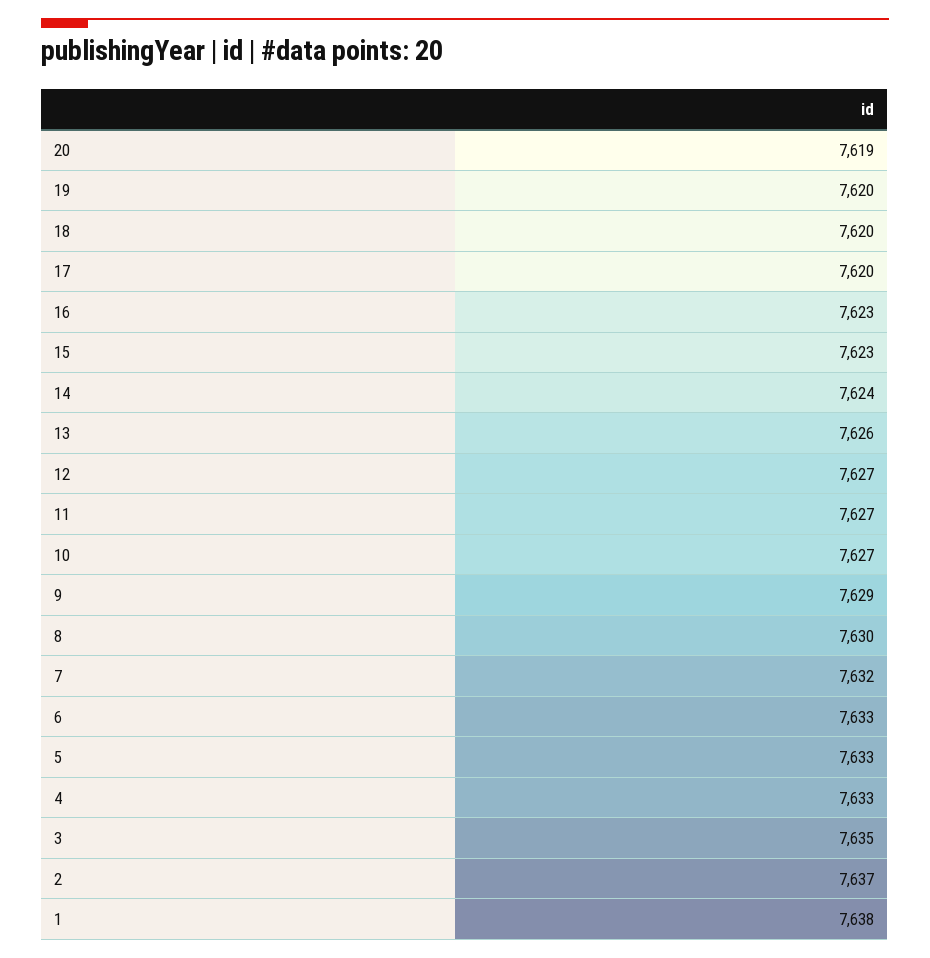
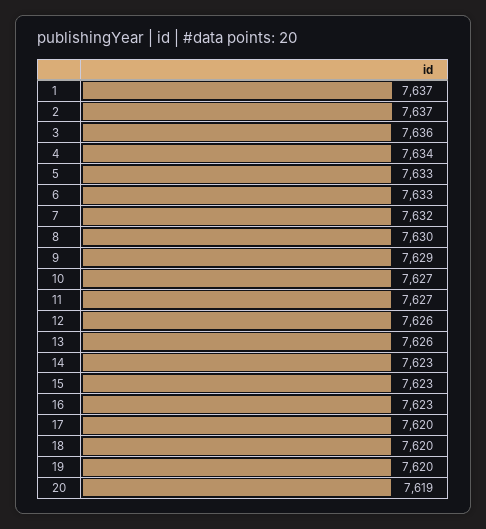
14: 7624 -> 7623
12: 7627 -> 7626
4: 7633 -> 7634
3: 7635 -> 7636
1: 7638 -> 7637

